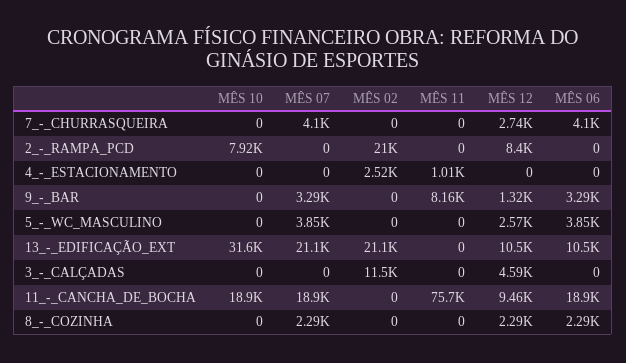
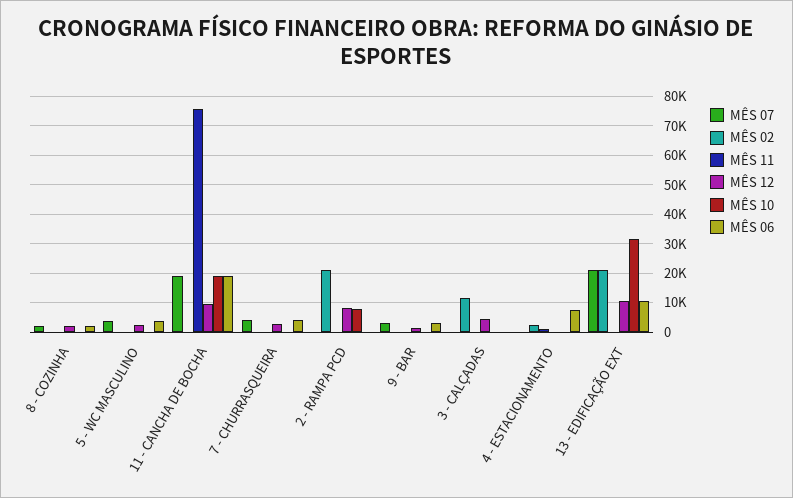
MÊS 06, 4_-_ESTACIONAMENTO: 0 -> 7500
MÊS 11, 9_-_BAR: 8160 -> 0

